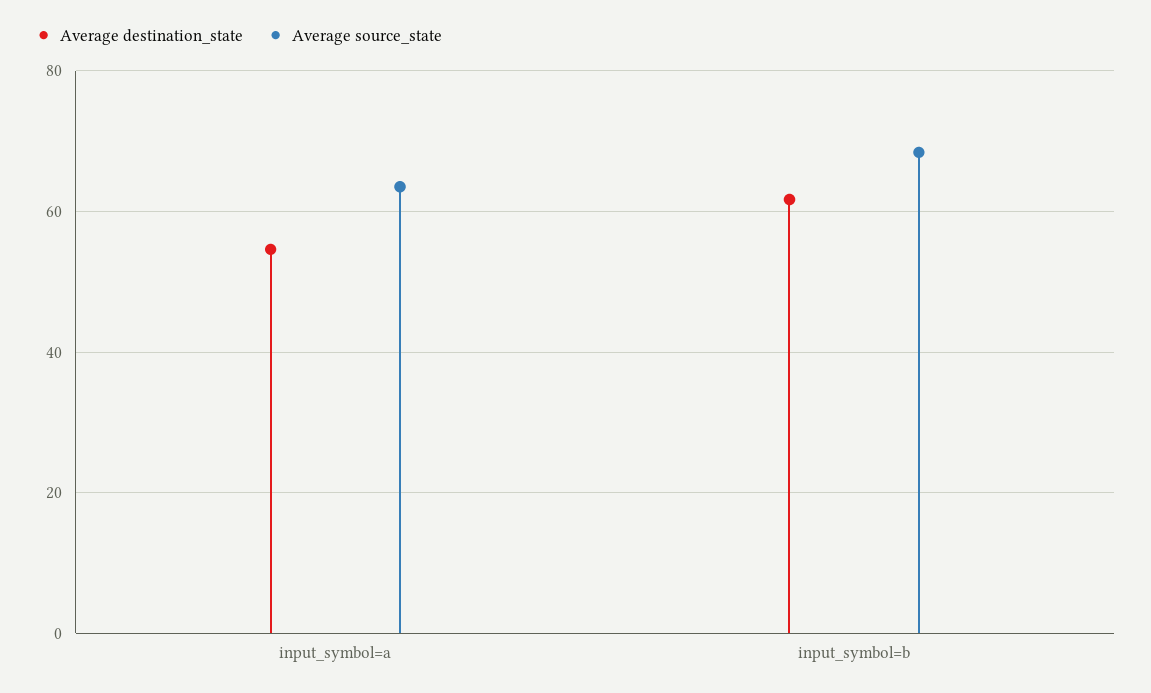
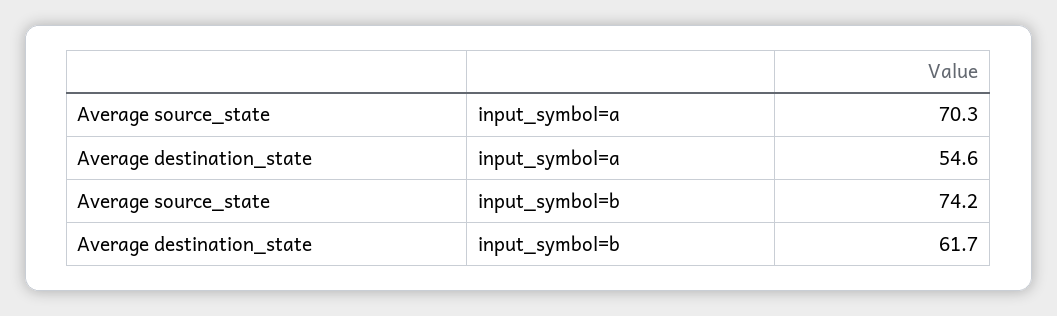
Average source_state, input_symbol=a: 64 -> 70.3
Average source_state, input_symbol=b: 68 -> 74.2

